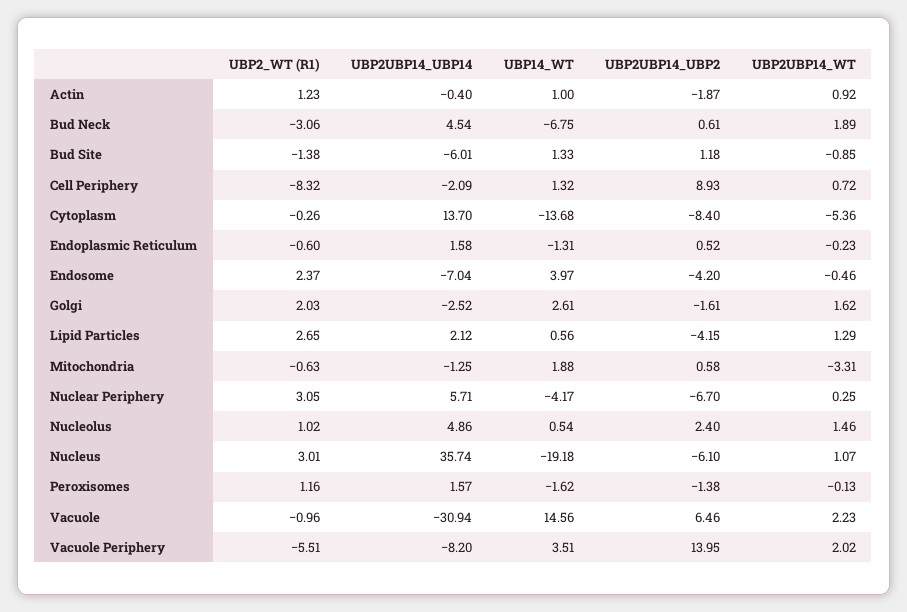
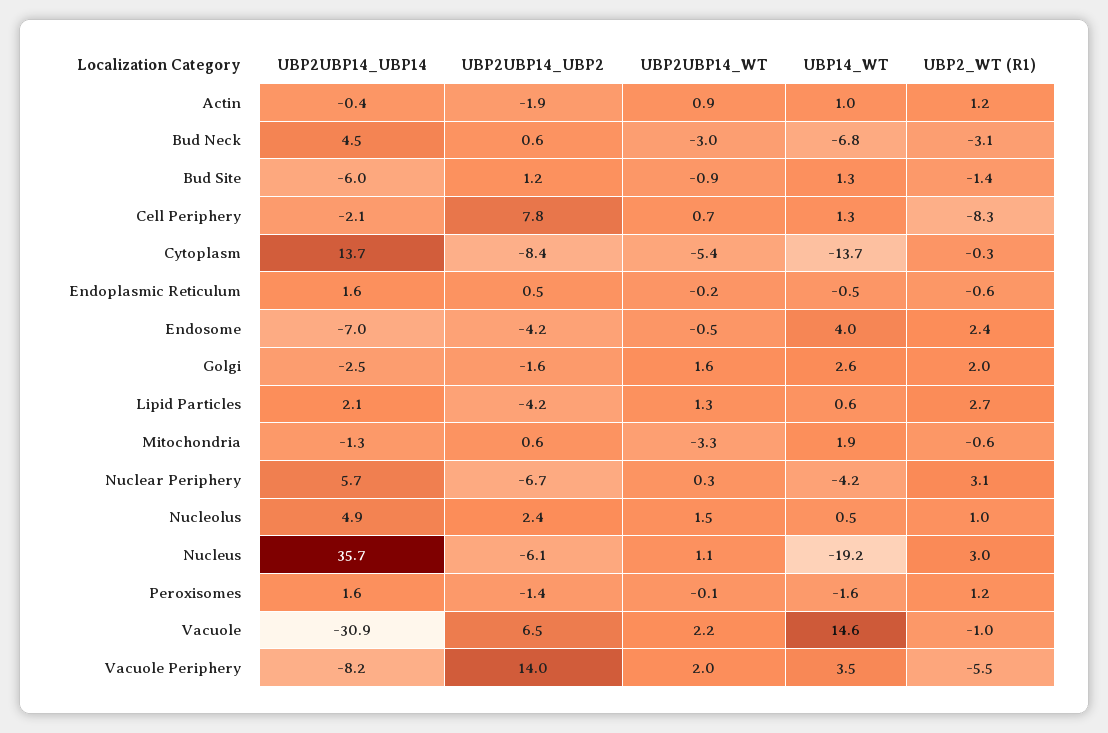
UBP2UBP14_WT, Bud Neck: 1.89 -> -3
UBP2UBP14_UBP2, Cell Periphery: 8.93 -> 7.8
UBP14_WT, Endoplasmic Reticulum: -1.31 -> -0.5

